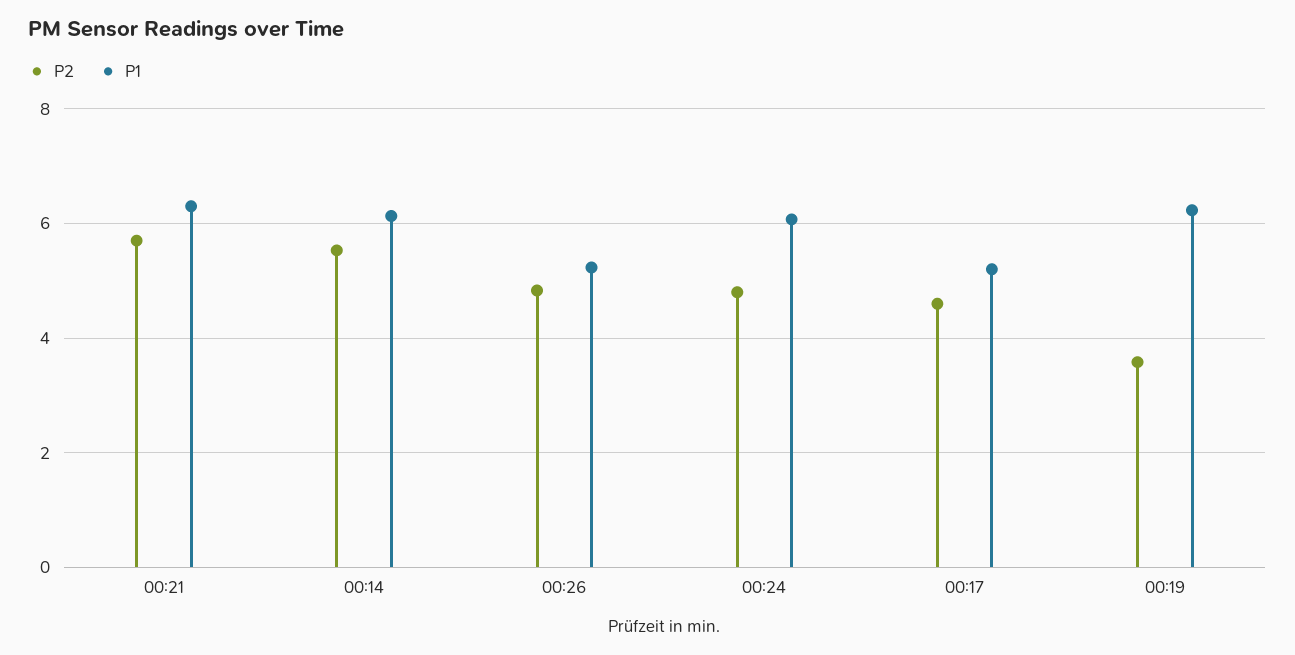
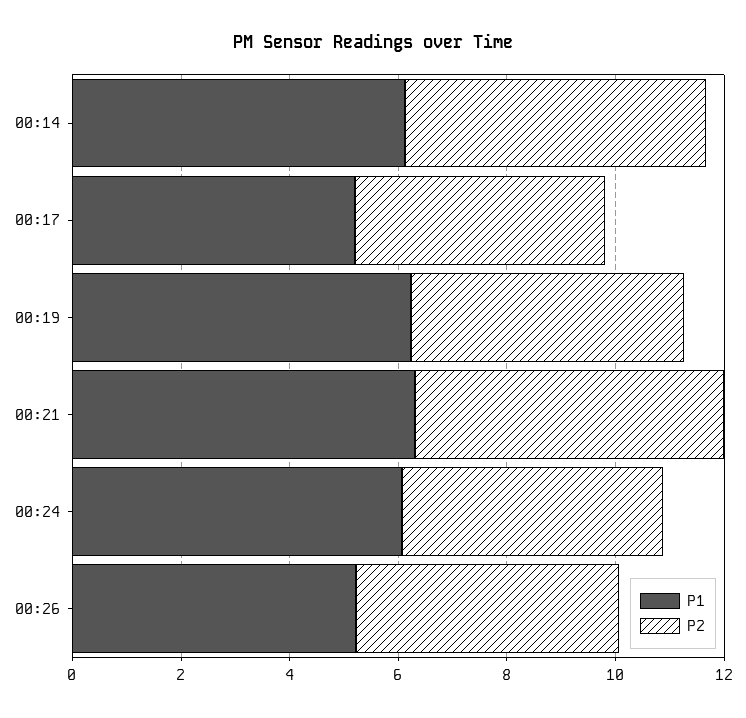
P2, 00:19: 3.6 -> 5

